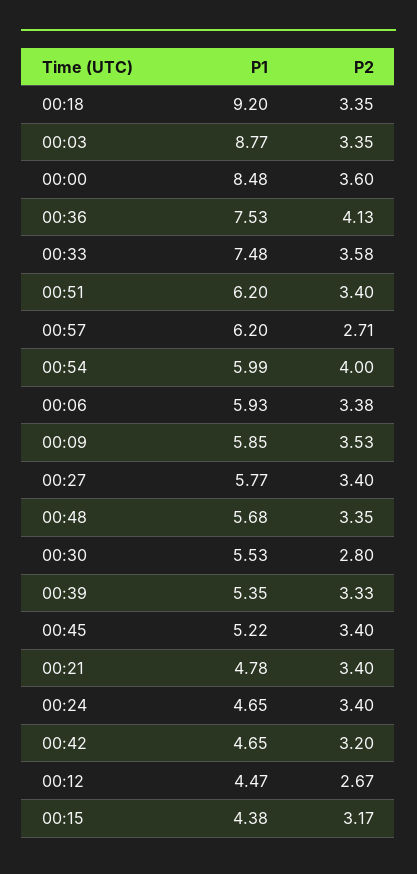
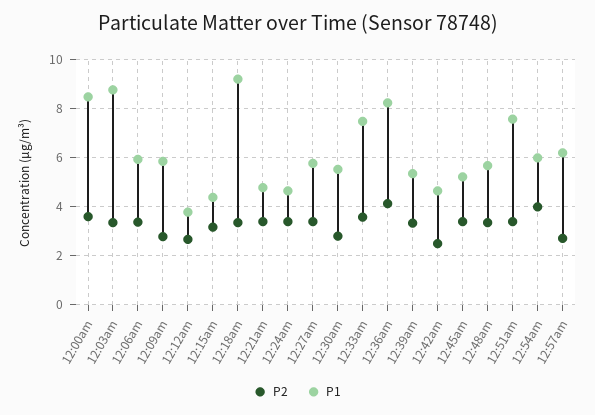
P1, 00:36: 7.53 -> 8.25
P1, 00:51: 6.2 -> 7.5
P2, 00:09: 3.53 -> 2.75
P2, 00:42: 3.2 -> 2.5
P1, 00:12: 4.47 -> 3.75

